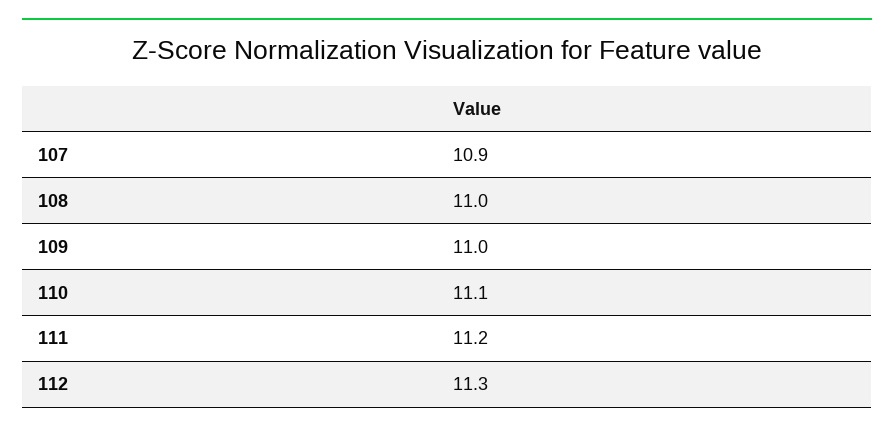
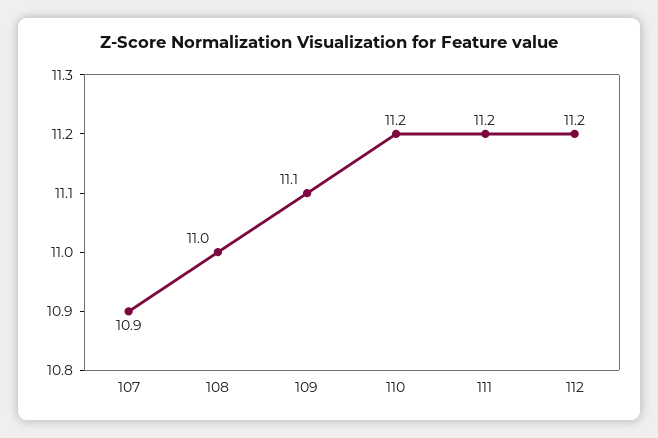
109: 11 -> 11.1
110: 11.1 -> 11.2
112: 11.3 -> 11.2

